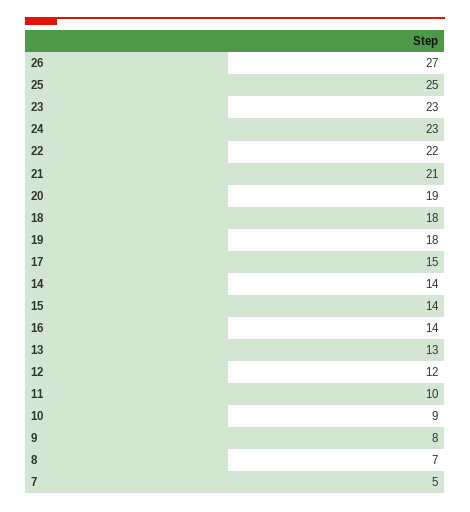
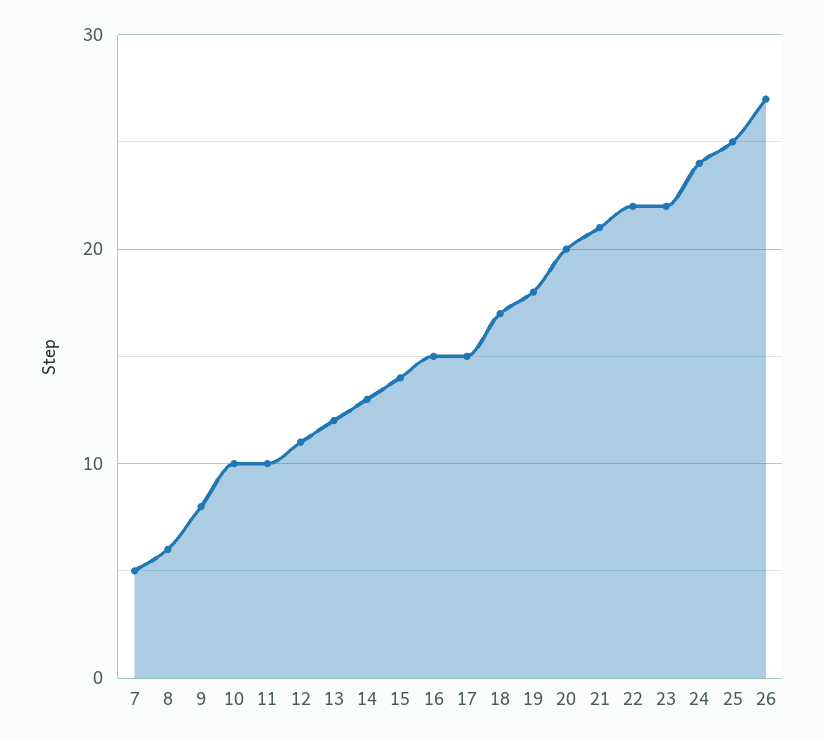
23: 23 -> 22
24: 23 -> 24
20: 19 -> 20
18: 18 -> 17
14: 14 -> 13
16: 14 -> 15
13: 13 -> 12
12: 12 -> 11
10: 9 -> 10
8: 7 -> 6

